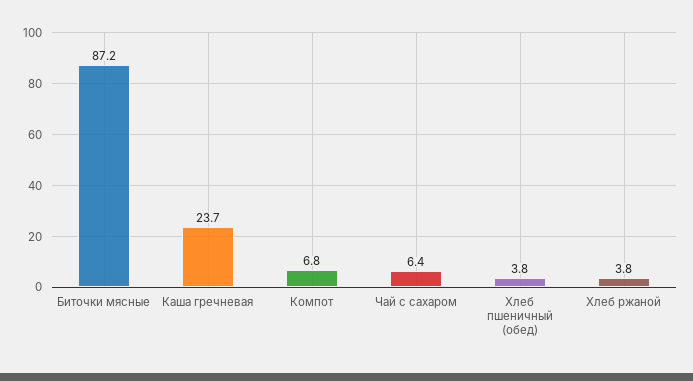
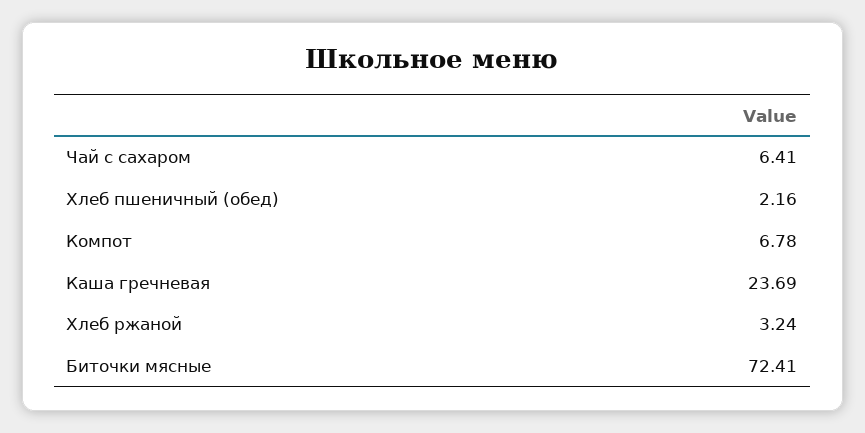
Биточки мясные: 87.2 -> 72.41
Хлеб пшеничный (обед): 3.8 -> 2.16
Хлеб ржаной: 3.8 -> 3.24

